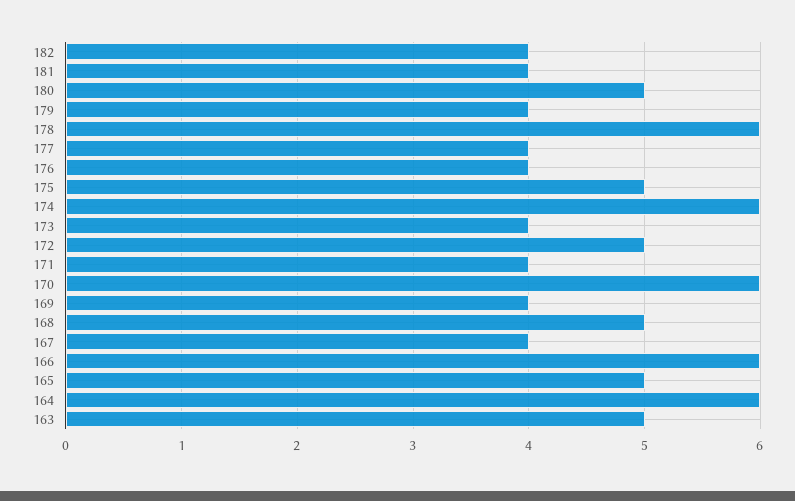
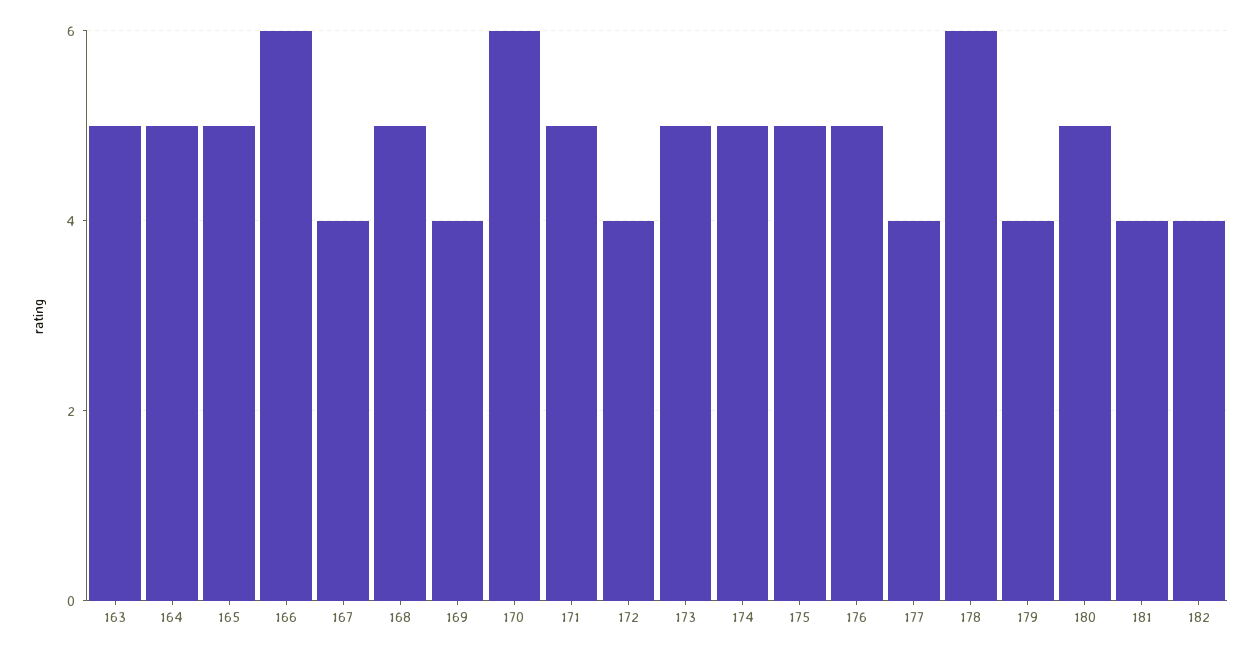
176: 4 -> 5
174: 6 -> 5
173: 4 -> 5
172: 5 -> 4
171: 4 -> 5
164: 6 -> 5

